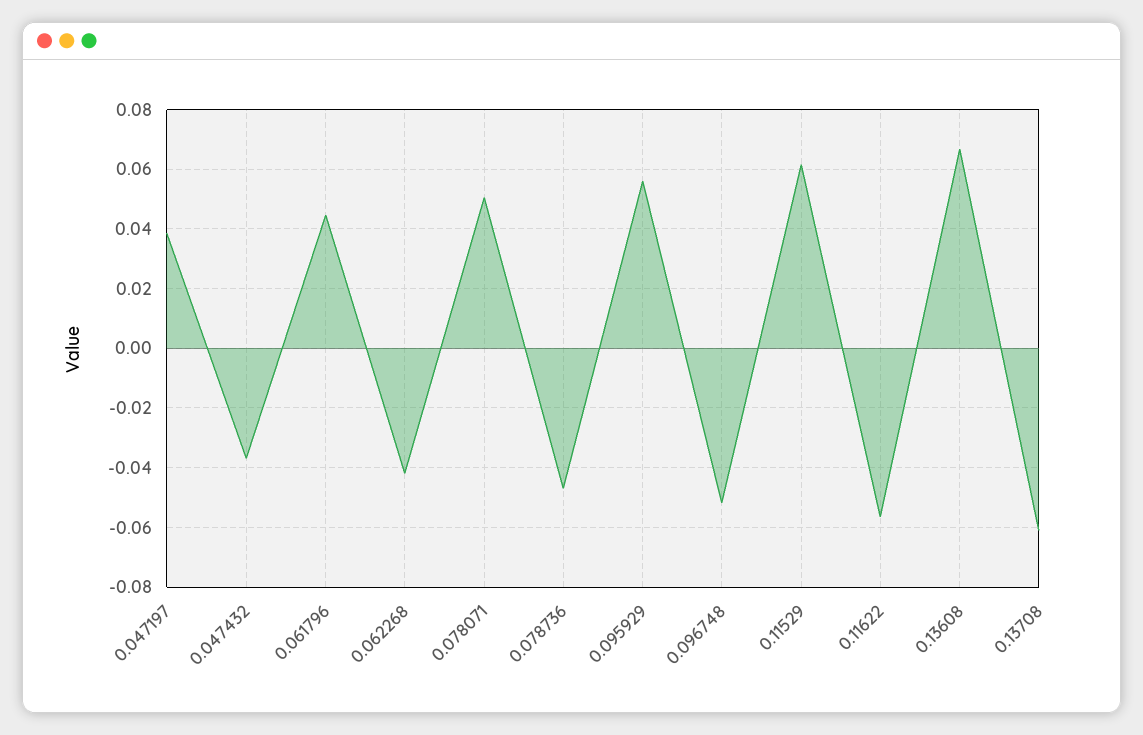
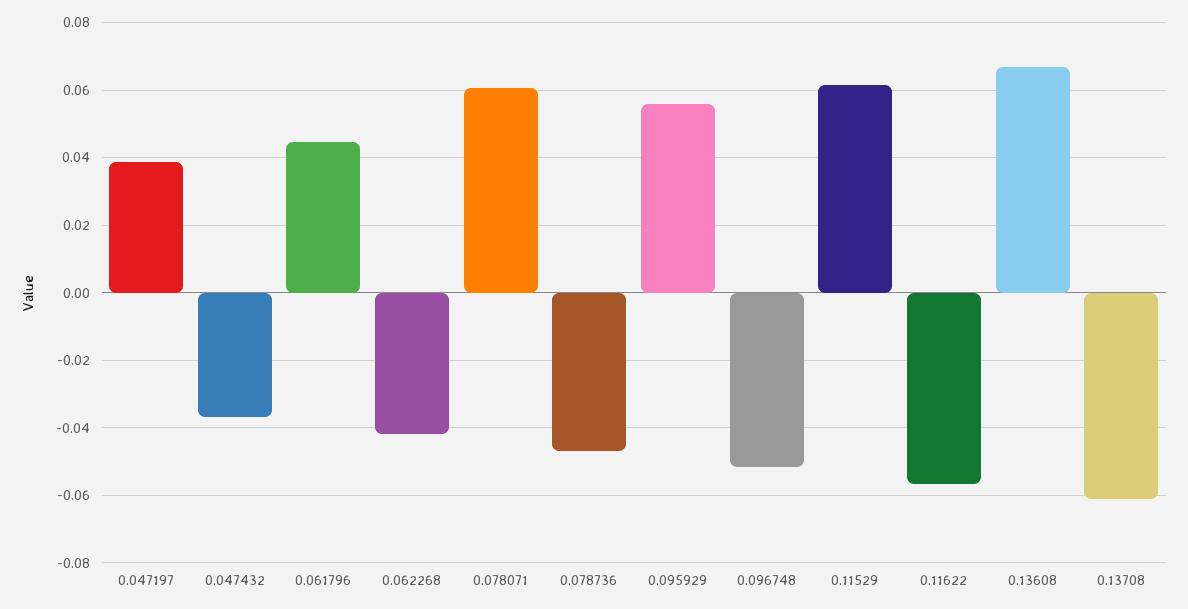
0.078071: 0.05 -> 0.06

